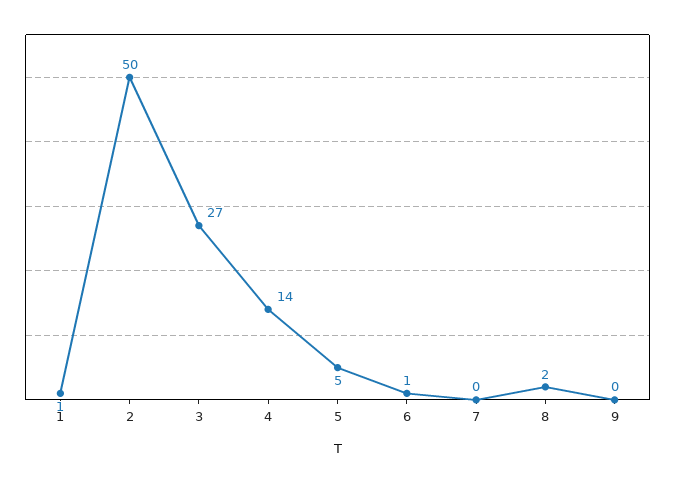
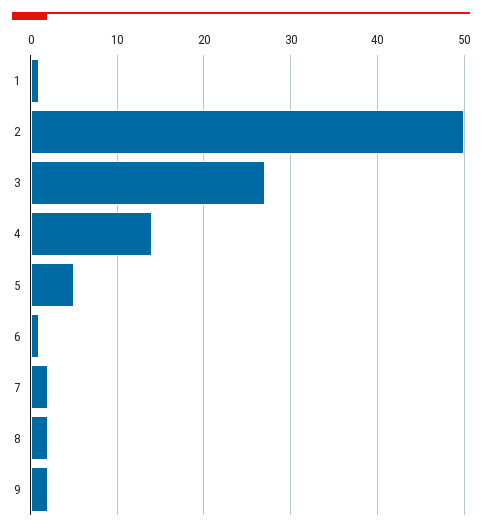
7: 0 -> 2
9: 0 -> 2

